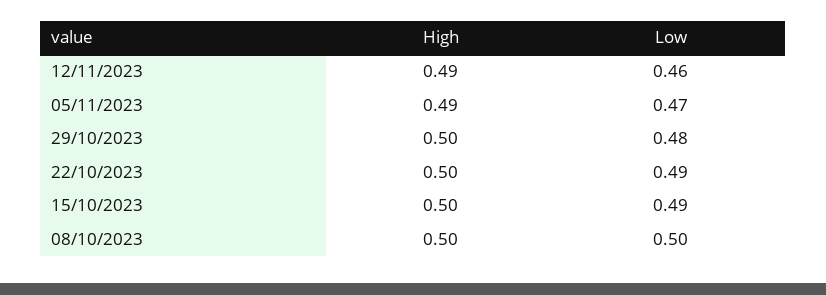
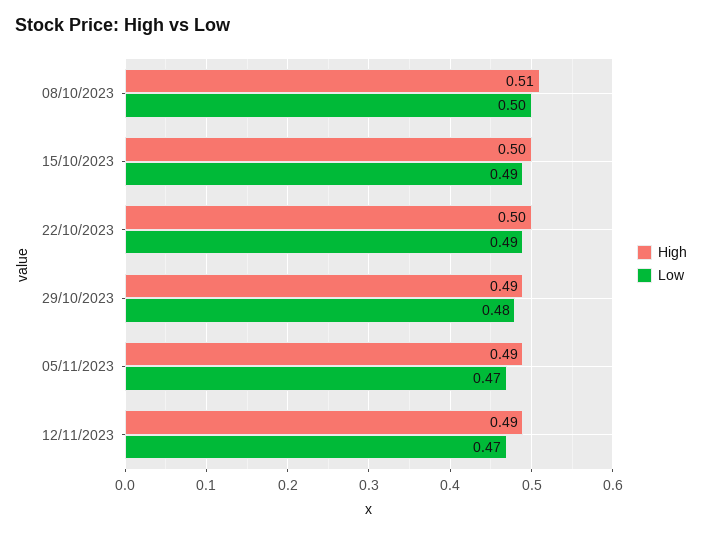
Low, 12/11/2023: 0.46 -> 0.47
High, 29/10/2023: 0.5 -> 0.49
High, 08/10/2023: 0.5 -> 0.51

